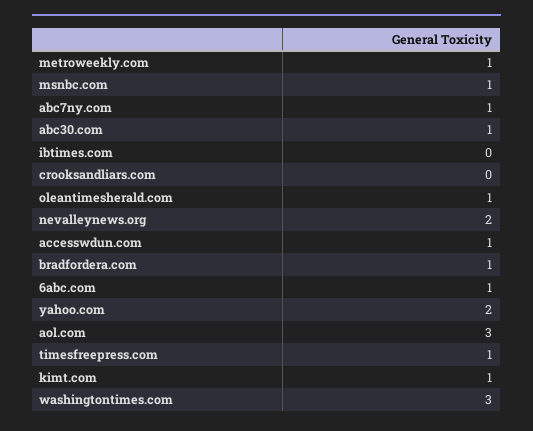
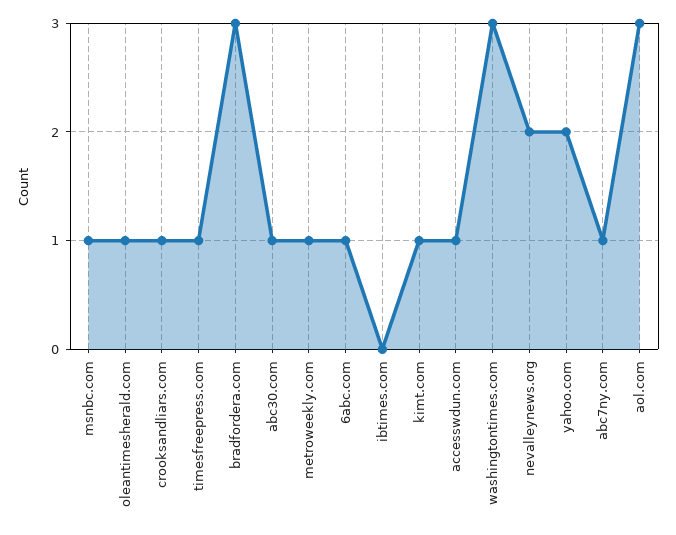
crooksandliars.com: 0 -> 1
bradfordera.com: 1 -> 3

